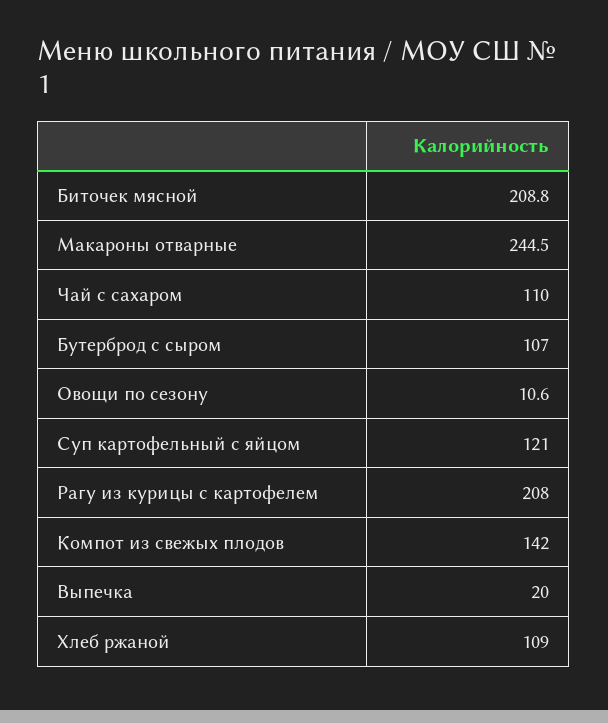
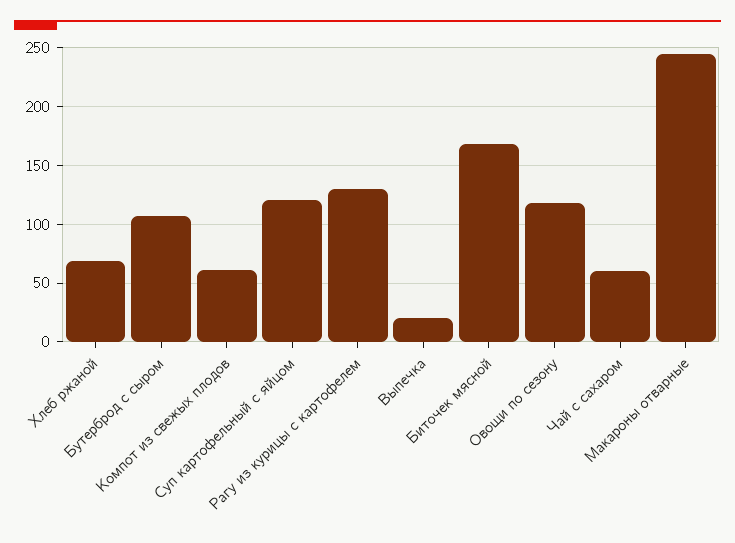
Биточек мясной: 208.8 -> 170
Чай с сахаром: 110 -> 60
Овощи по сезону: 10.6 -> 120
Рагу из курицы с картофелем: 208 -> 130
Компот из свежых плодов: 142 -> 60
Хлеб ржаной: 109 -> 70

